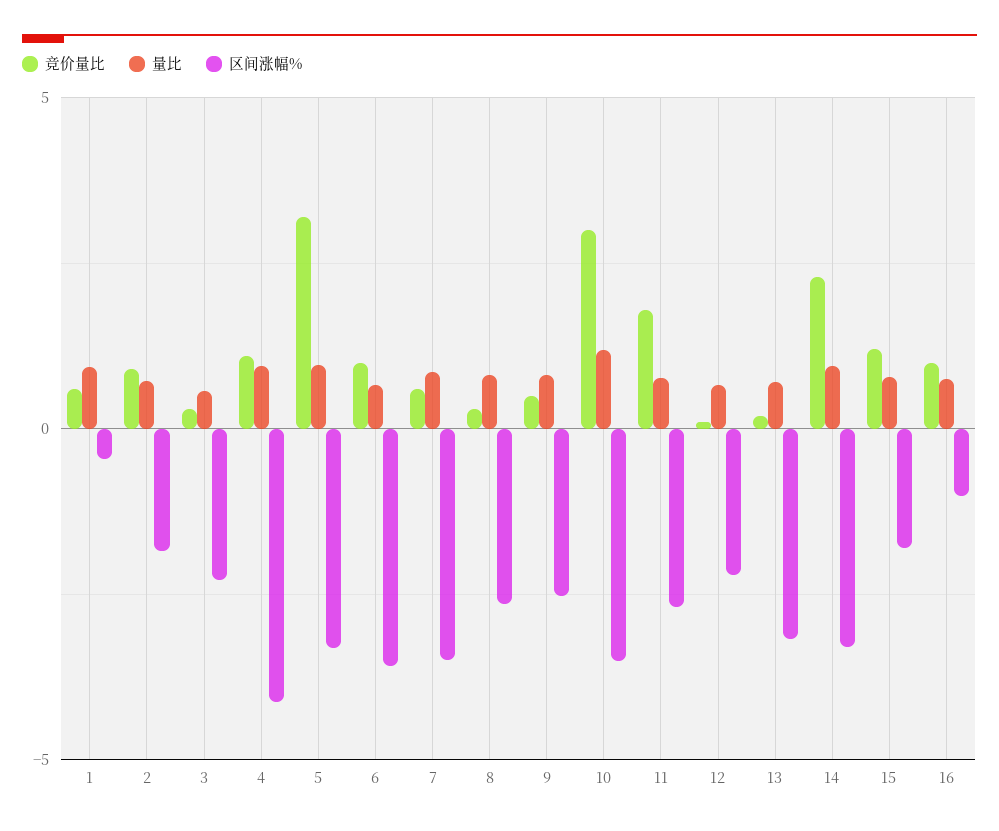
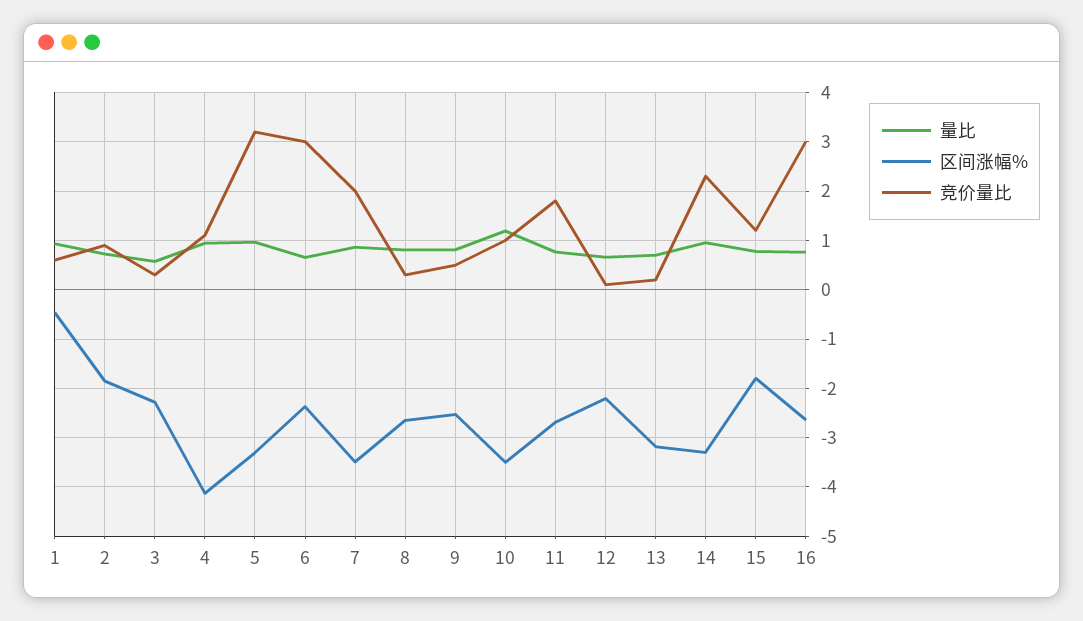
竞价量比, 6: 1 -> 3
区间涨幅%, 6: -3.5 -> -2.4
竞价量比, 7: 0.5 -> 2
竞价量比, 10: 3 -> 1
竞价量比, 16: 1 -> 3
区间涨幅%, 16: -1 -> -2.6

